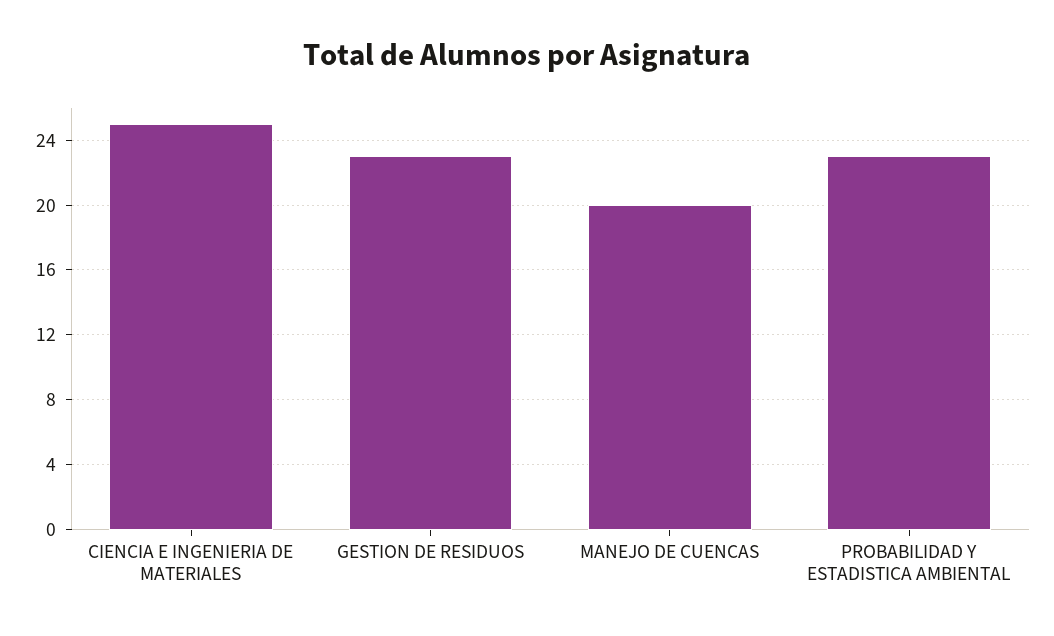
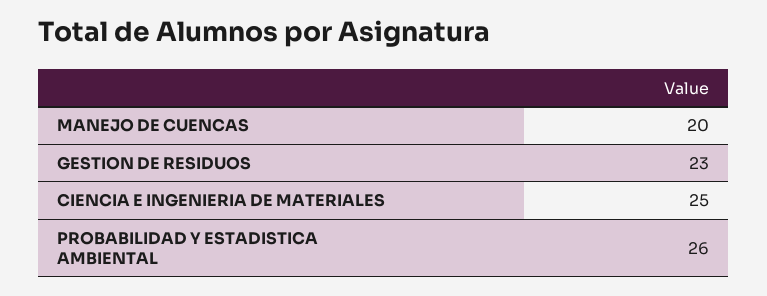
PROBABILIDAD Y ESTADISTICA AMBIENTAL: 23 -> 26

